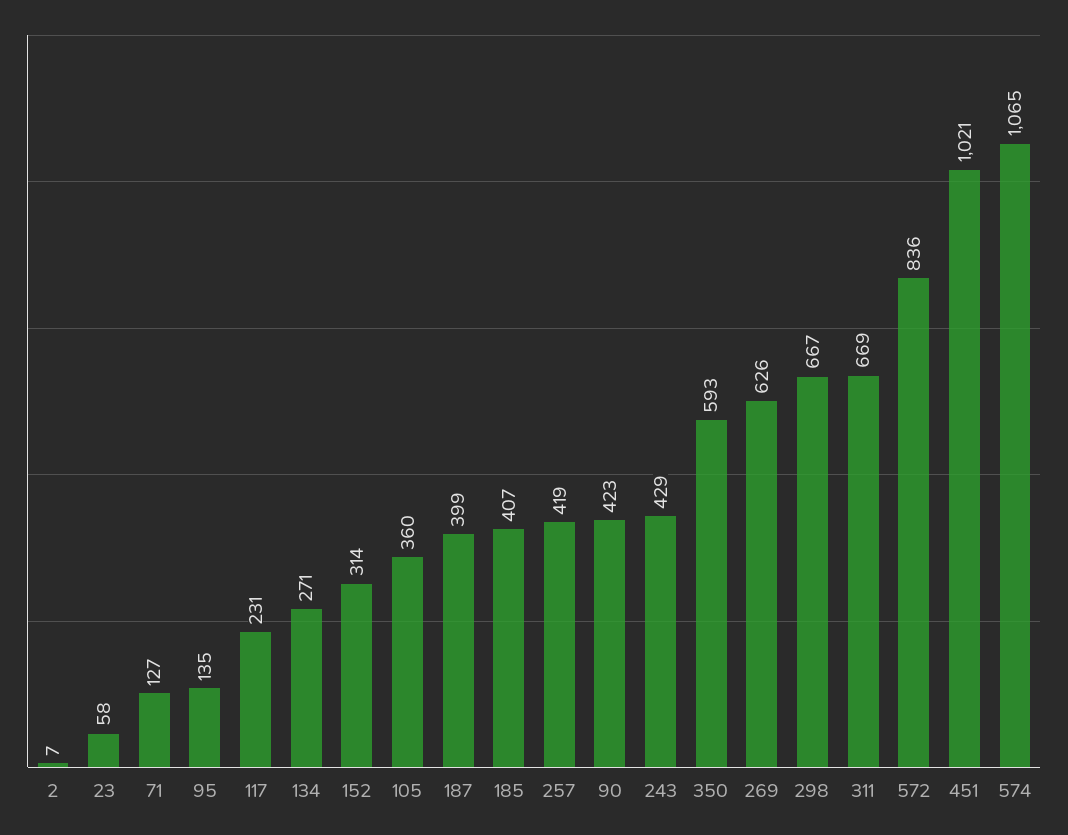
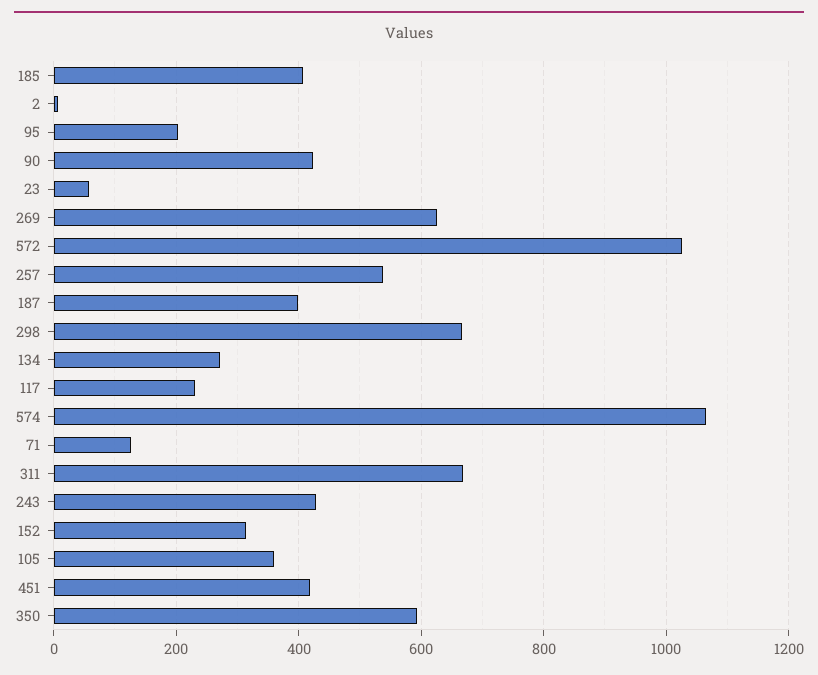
95: 135 -> 200
257: 419 -> 540
572: 836 -> 1020
451: 1021 -> 420

